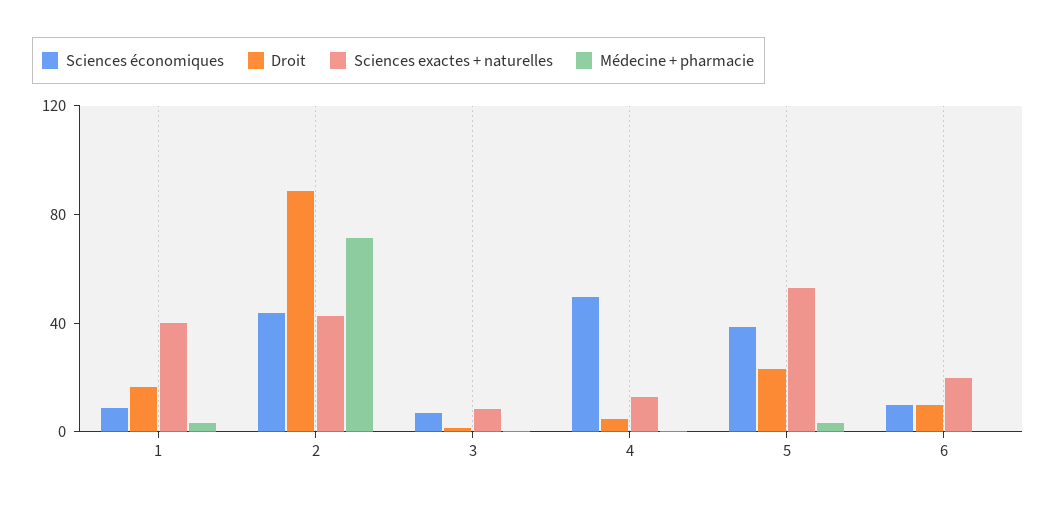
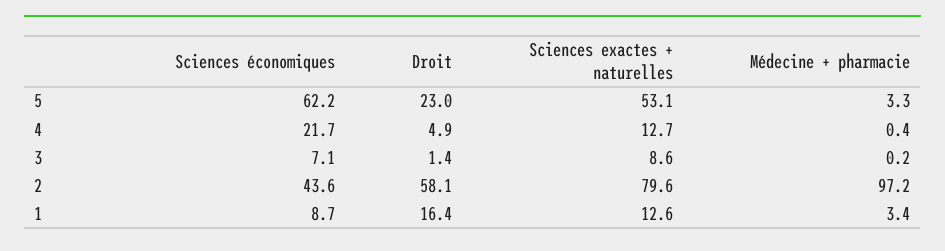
Sciences exactes + naturelles, 1: 40 -> 12.6
Droit, 2: 90 -> 58.1
Sciences exactes + naturelles, 2: 40 -> 79.6
Médecine + pharmacie, 2: 70 -> 97.2
Sciences économiques, 4: 50 -> 21.7
Sciences économiques, 5: 40 -> 62.2
Sciences économiques, 6: 10 -> none
Droit, 6: 10 -> none
Sciences exactes + naturelles, 6: 20 -> none
Médecine + pharmacie, 6: 0 -> none

